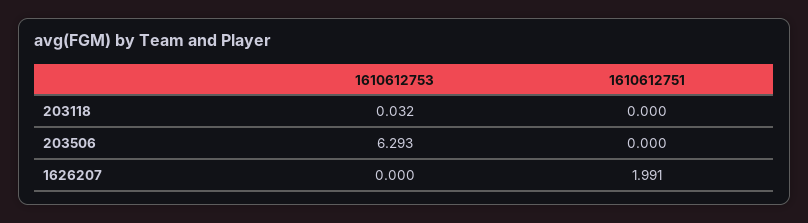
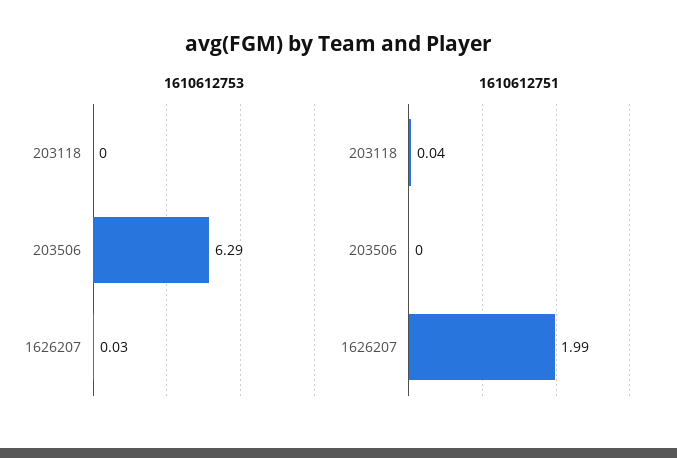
1610612753, 203118: 0.032 -> 0
1610612751, 203118: 0 -> 0.04
1610612753, 1626207: 0 -> 0.03

